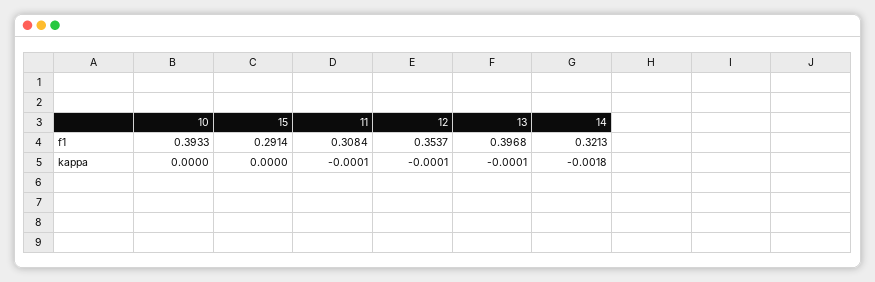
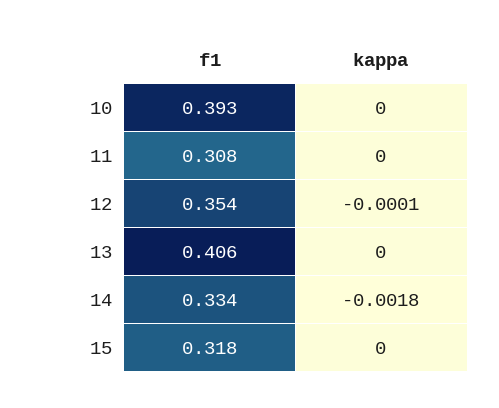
15, f1: 0.2914 -> 0.318
13, f1: 0.3968 -> 0.406
14, f1: 0.3213 -> 0.334
11, kappa: -0.0001 -> 0
13, kappa: -0.0001 -> 0

